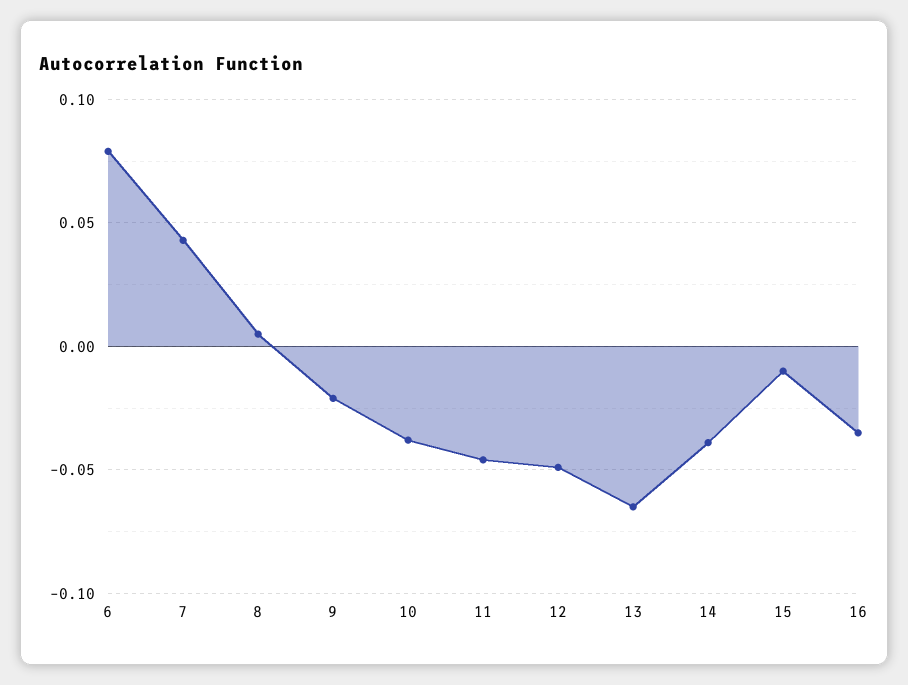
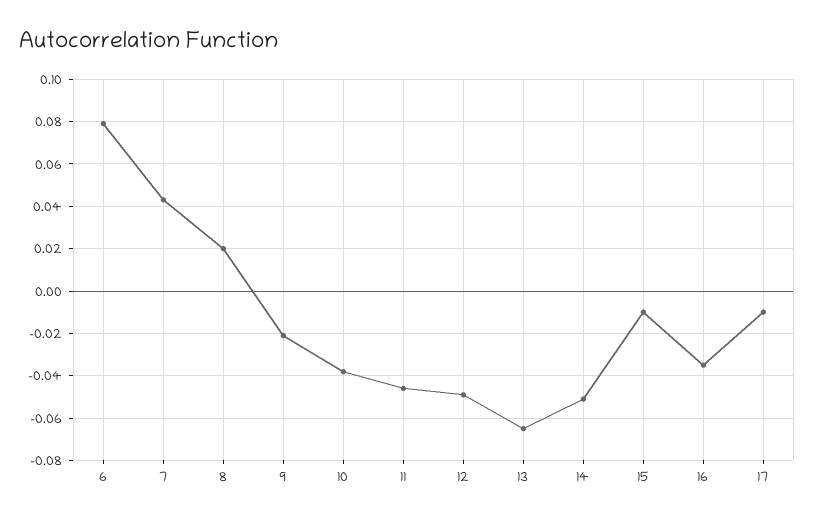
8: 0.005 -> 0.02
14: -0.04 -> -0.05
17: none -> -0.01

